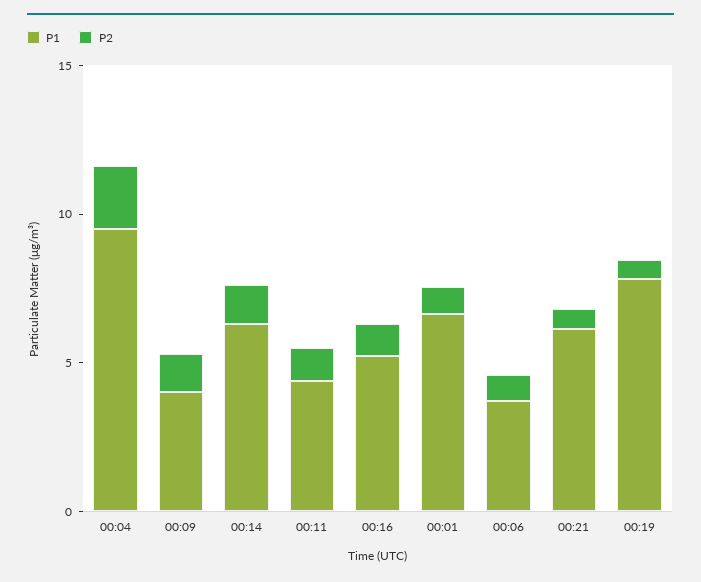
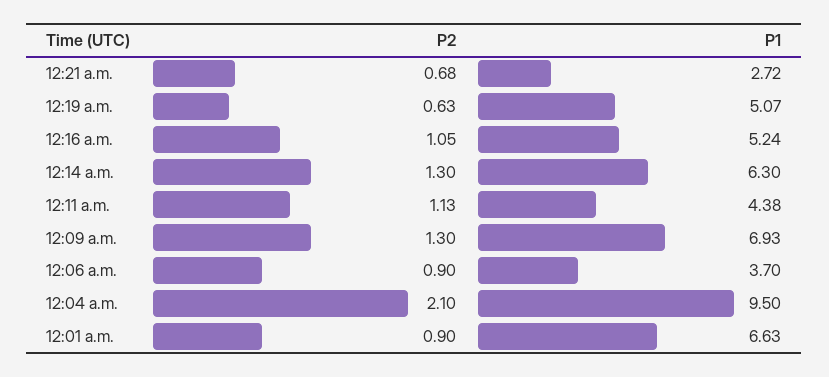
P1, 00:09: 4 -> 6.93
P1, 00:21: 6 -> 2.72
P1, 00:19: 8 -> 5.07

